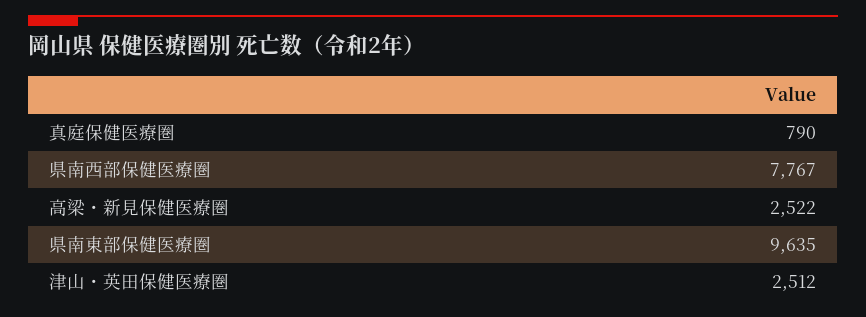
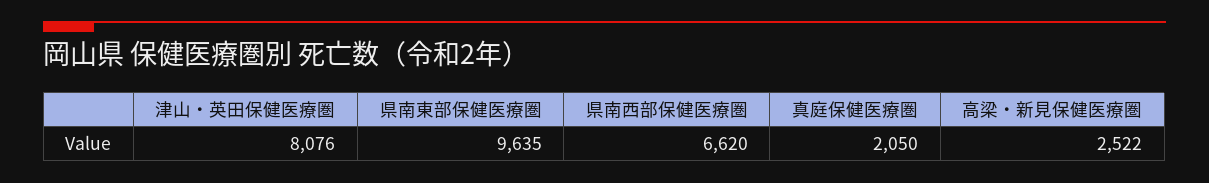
真庭保健医療圏: 790 -> 2050
県南西部保健医療圏: 7767 -> 6620
津山・英田保健医療圏: 2512 -> 8076

